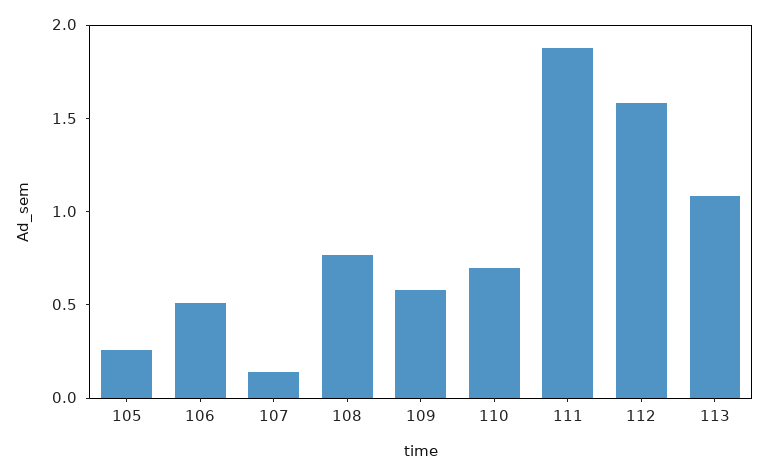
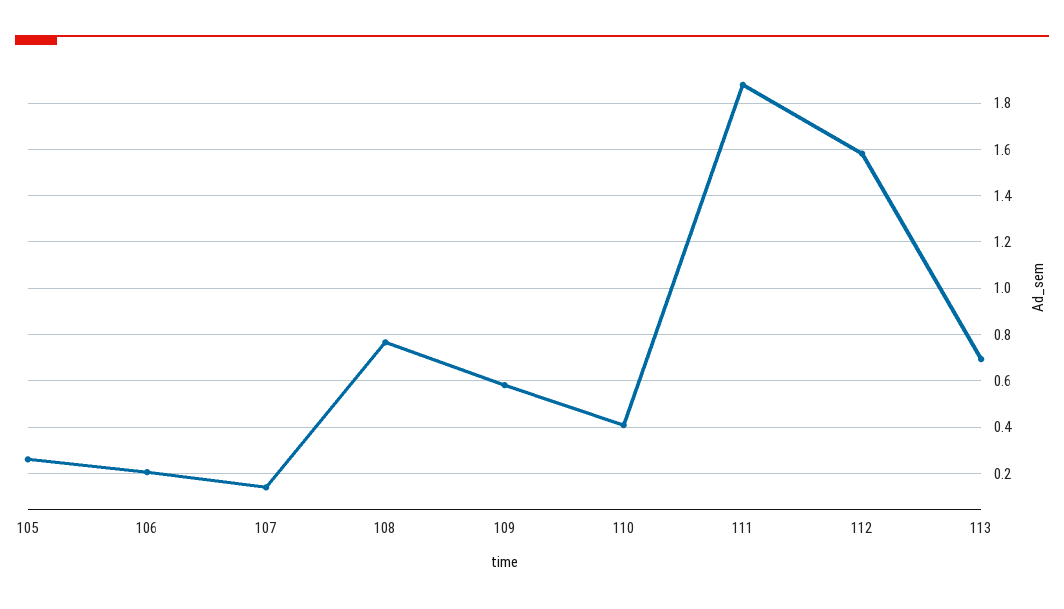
106: 0.5 -> 0.2
110: 0.7 -> 0.4
113: 1.1 -> 0.7

